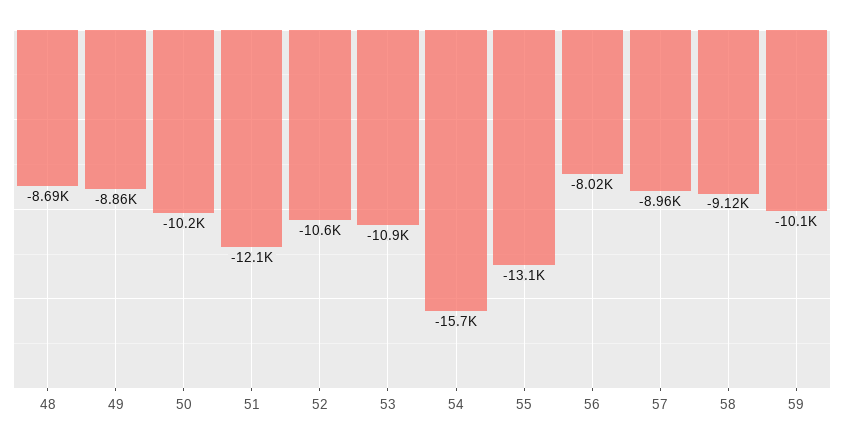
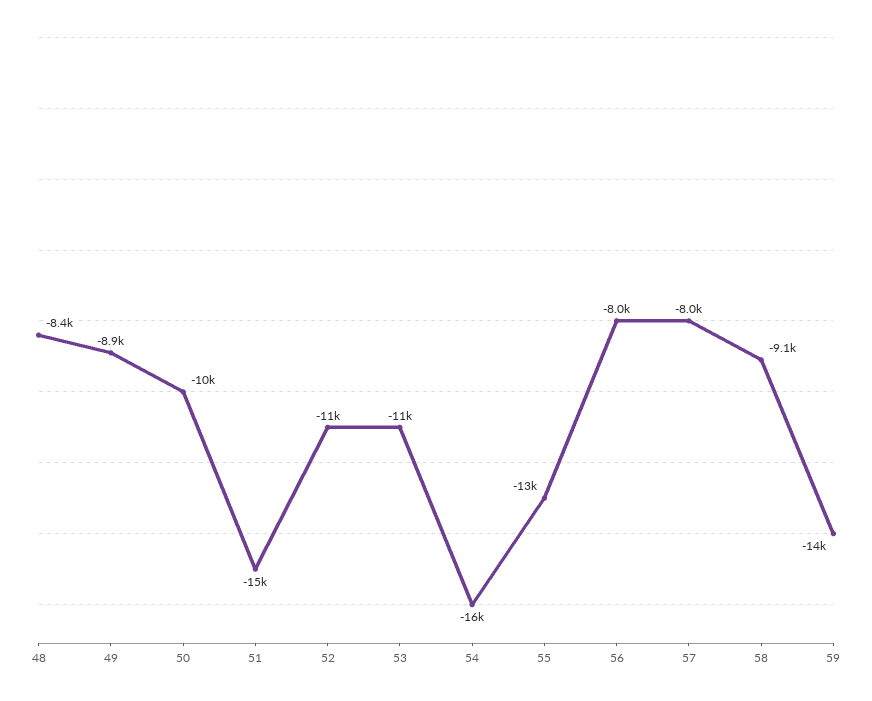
48: -8690 -> -8400
51: -12100 -> -15000
57: -8960 -> -8000
59: -10100 -> -14000

